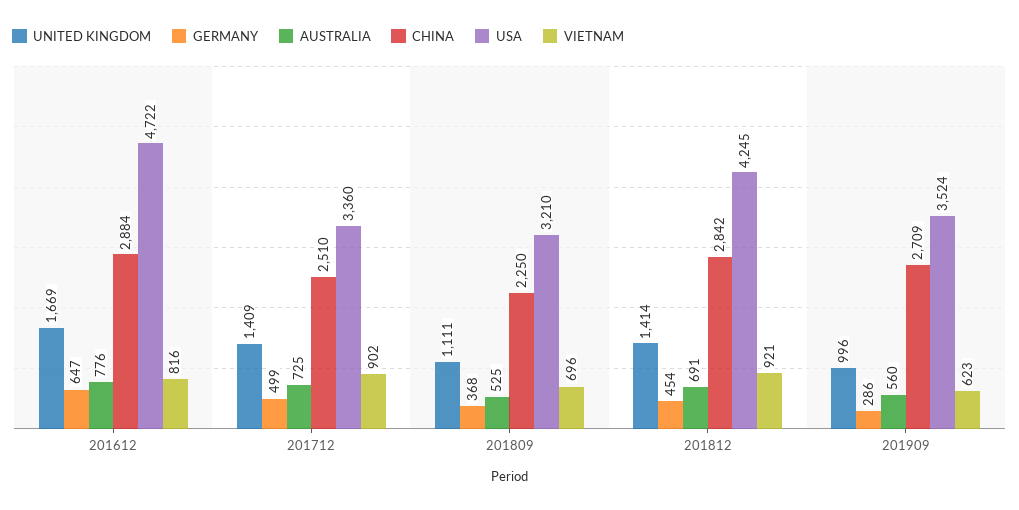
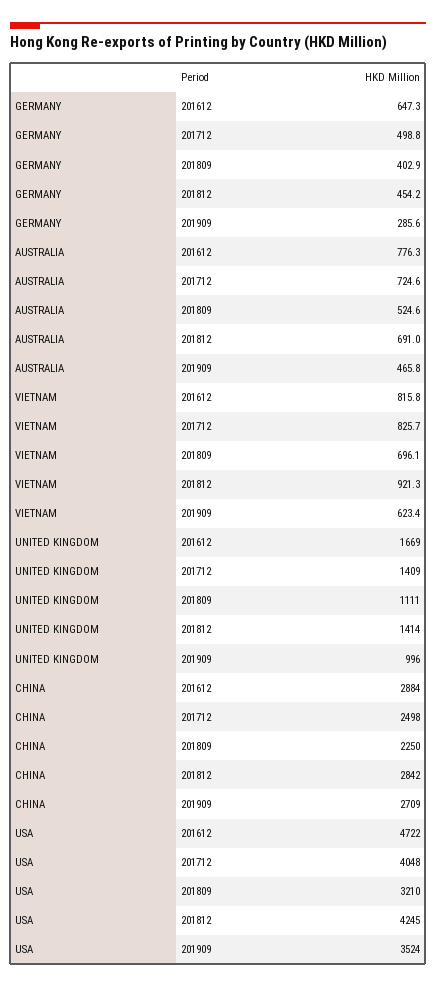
CHINA, 201712: 2510 -> 2498
USA, 201712: 3360 -> 4048
VIETNAM, 201712: 902 -> 825.7
GERMANY, 201809: 368 -> 402.9
AUSTRALIA, 201909: 560 -> 465.8

